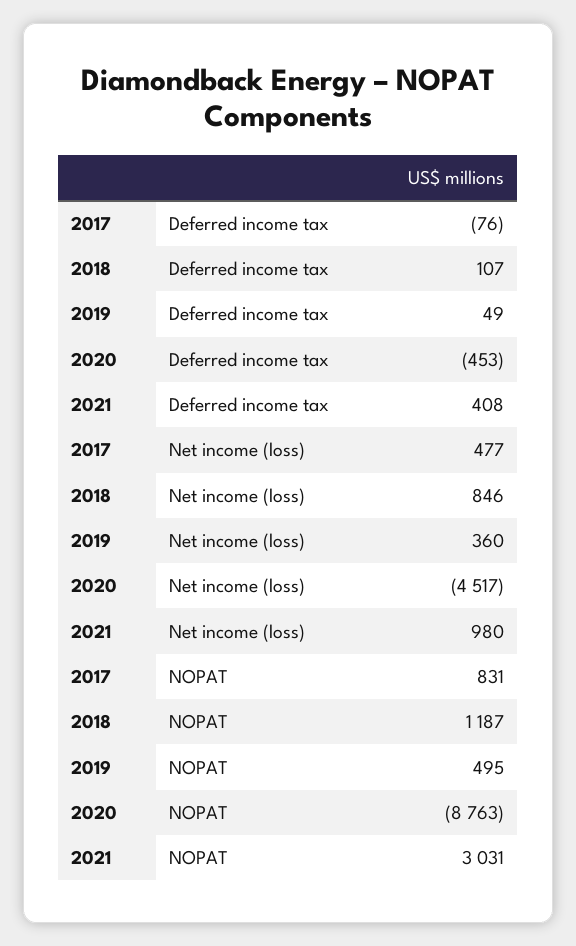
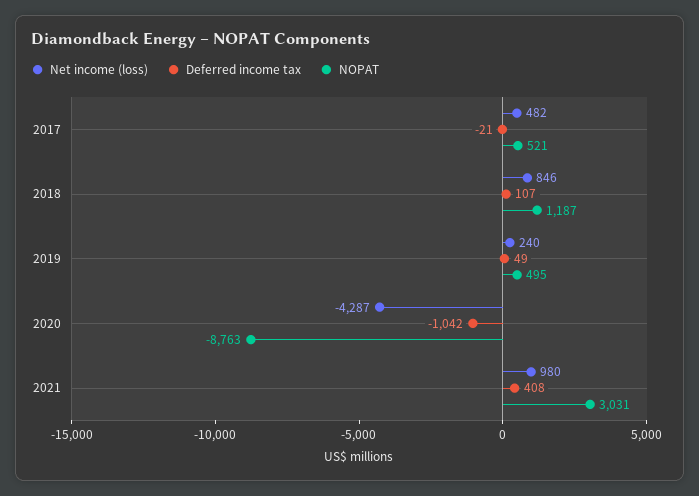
Deferred income tax, 2017: -76 -> -21
Deferred income tax, 2020: -453 -> -1042
Net income (loss), 2017: 477 -> 482
Net income (loss), 2019: 360 -> 240
Net income (loss), 2020: -4517 -> -4287
NOPAT, 2017: 831 -> 521

